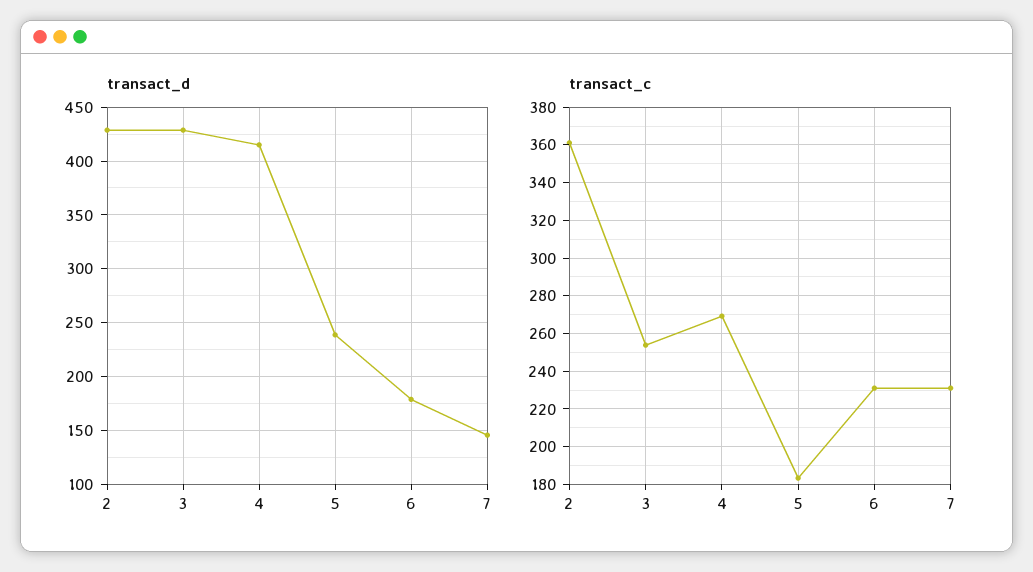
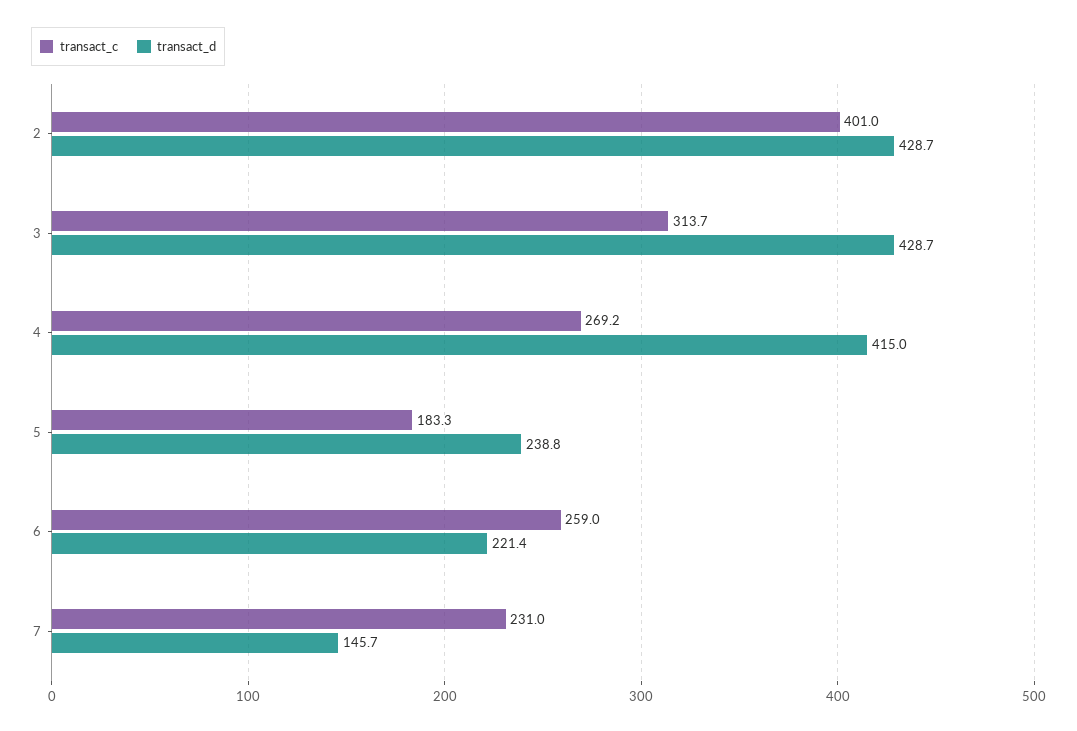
transact_d, 6: 180 -> 221.4
transact_c, 2: 360 -> 401
transact_c, 3: 255 -> 313.7
transact_c, 6: 230 -> 259

